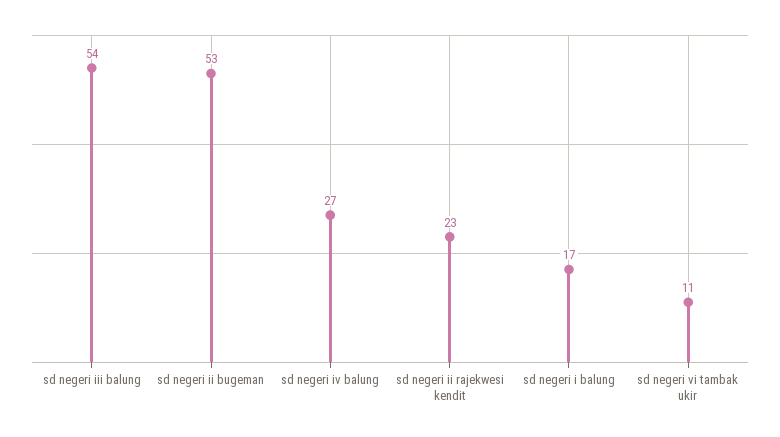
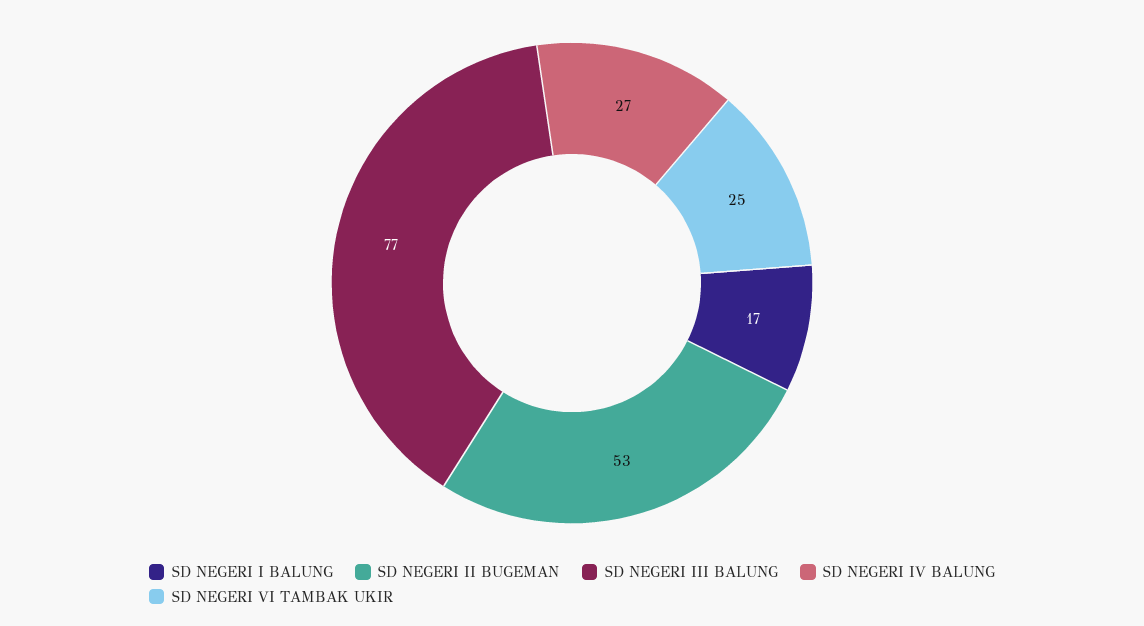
sd negeri iii balung: 54 -> 77
sd negeri ii rajekwesi kendit: 23 -> none
sd negeri vi tambak ukir: 11 -> 25

